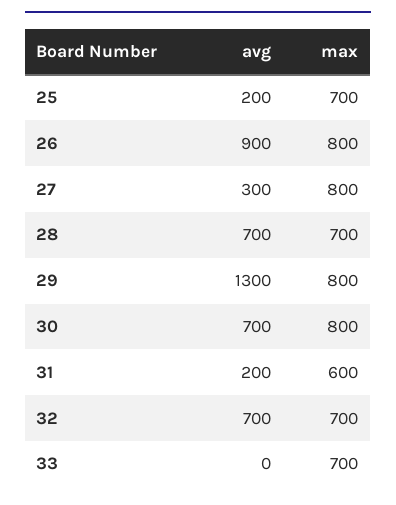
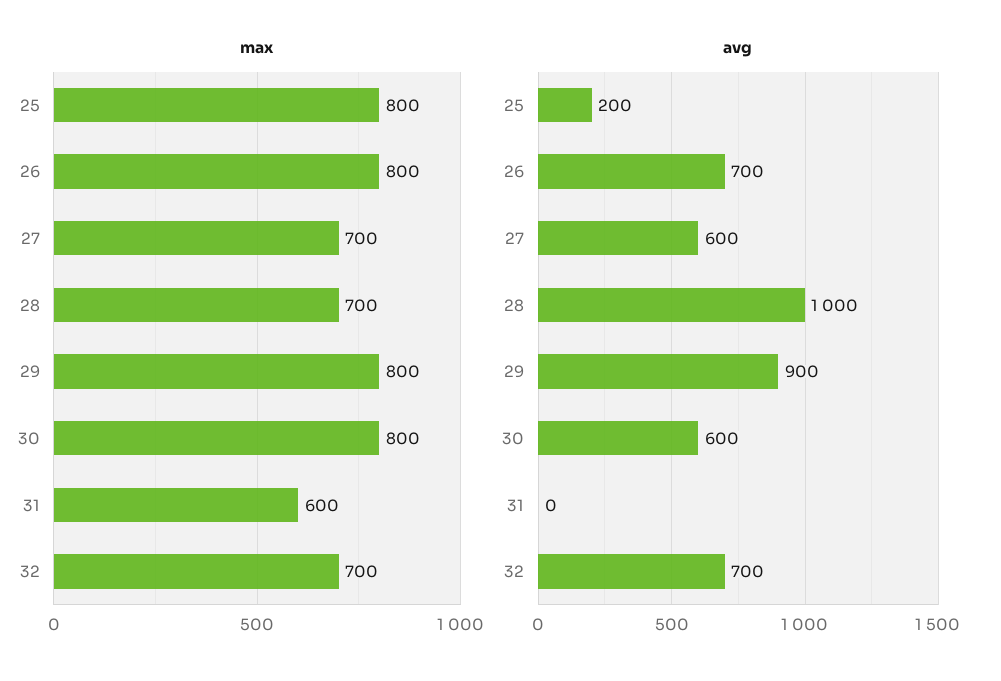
max, 25: 700 -> 800
avg, 26: 900 -> 700
avg, 27: 300 -> 600
max, 27: 800 -> 700
avg, 28: 700 -> 1000
avg, 29: 1300 -> 900
avg, 30: 700 -> 600
avg, 31: 200 -> 0
avg, 33: 0 -> none
max, 33: 700 -> none

